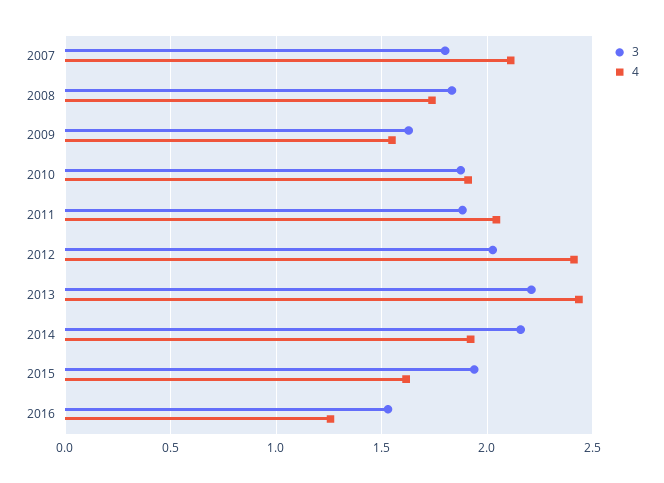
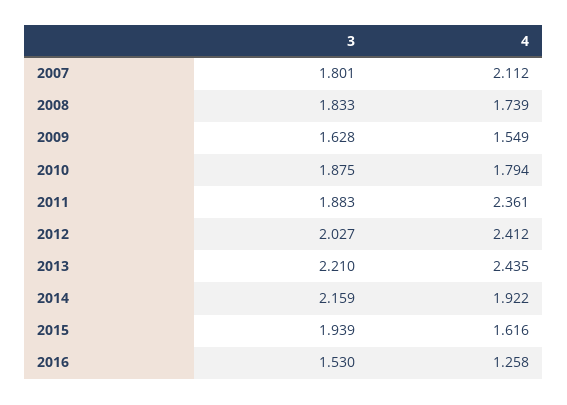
4, 2010: 1.9 -> 1.794
4, 2011: 2.05 -> 2.361

